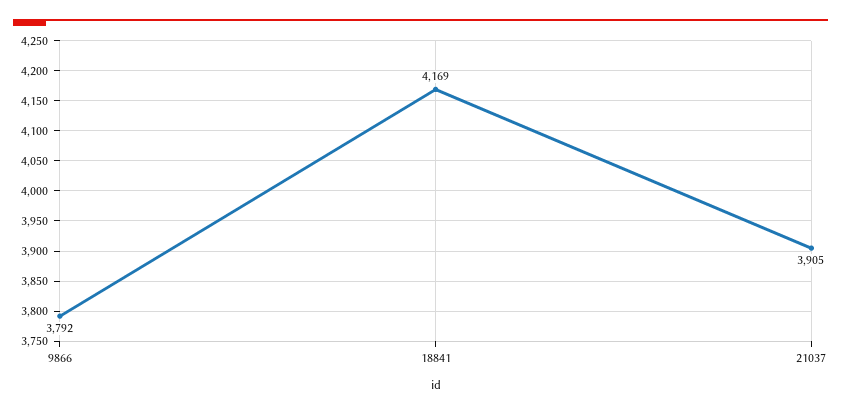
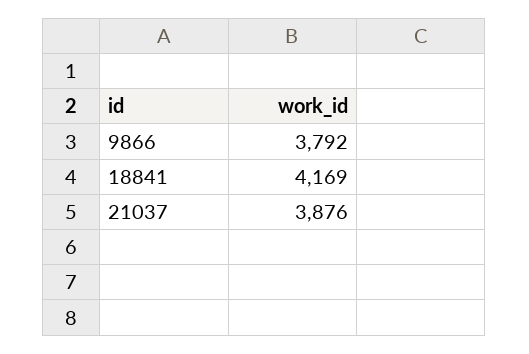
21037: 3905 -> 3876

